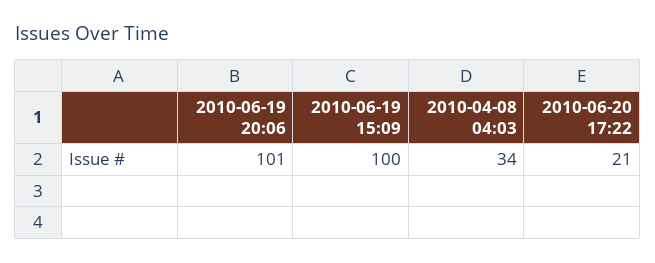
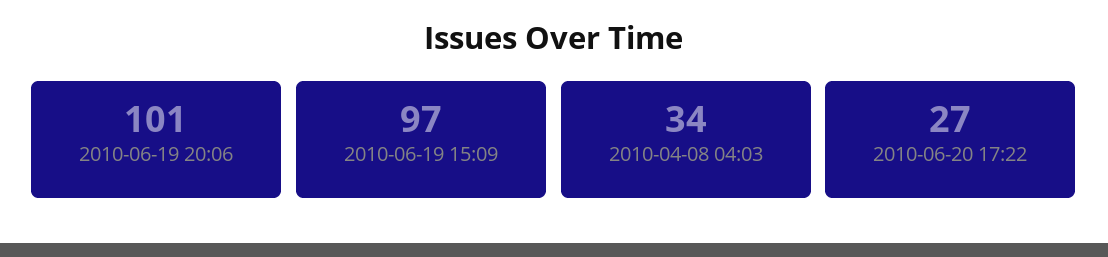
2010-06-19 15:09: 100 -> 97
2010-06-20 17:22: 21 -> 27

